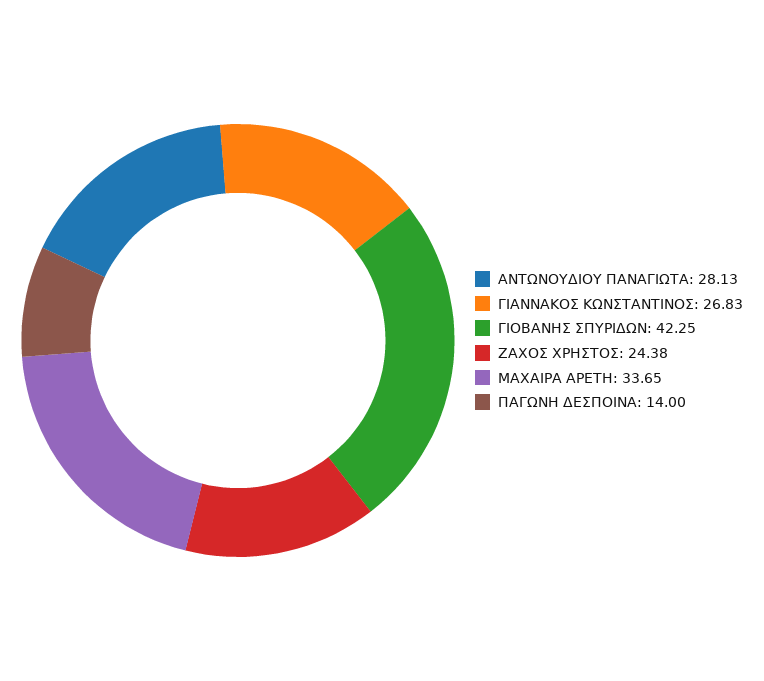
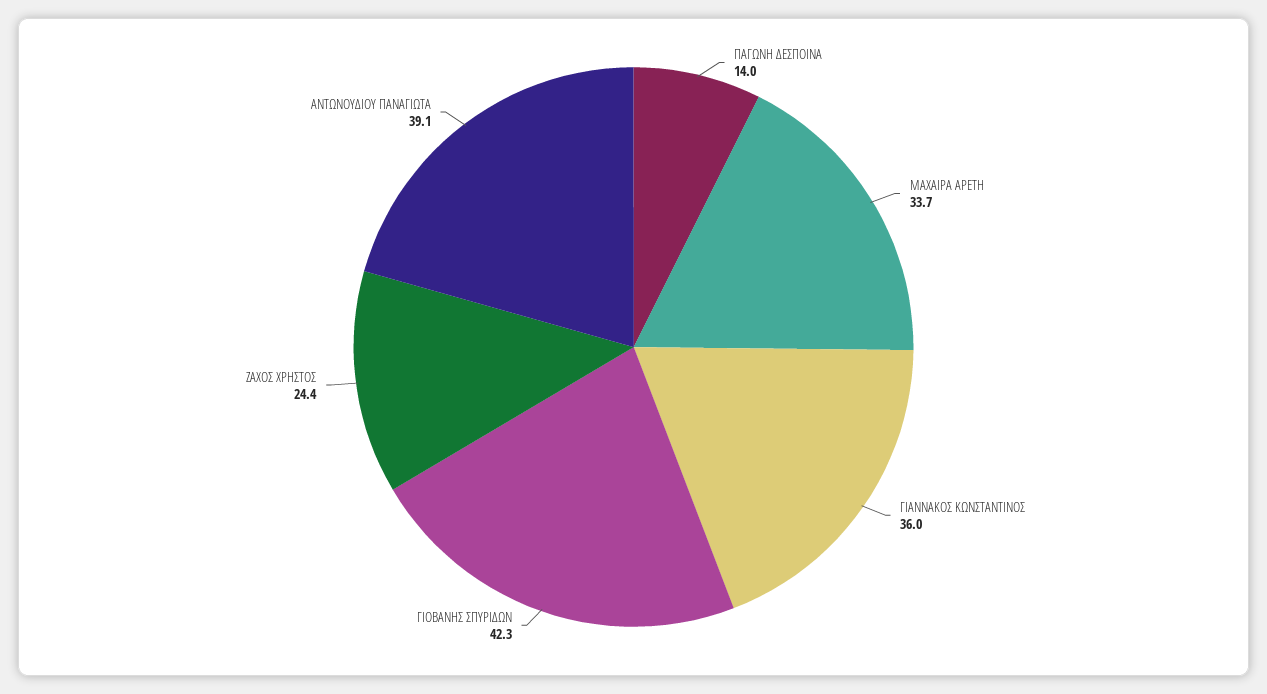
ΑΝΤΩΝΟΥΔΙΟΥ ΠΑΝΑΓΙΩΤΑ: 28.13 -> 39.1
ΓΙΑΝΝΑΚΟΣ ΚΩΝΣΤΑΝΤΙΝΟΣ: 26.83 -> 36

